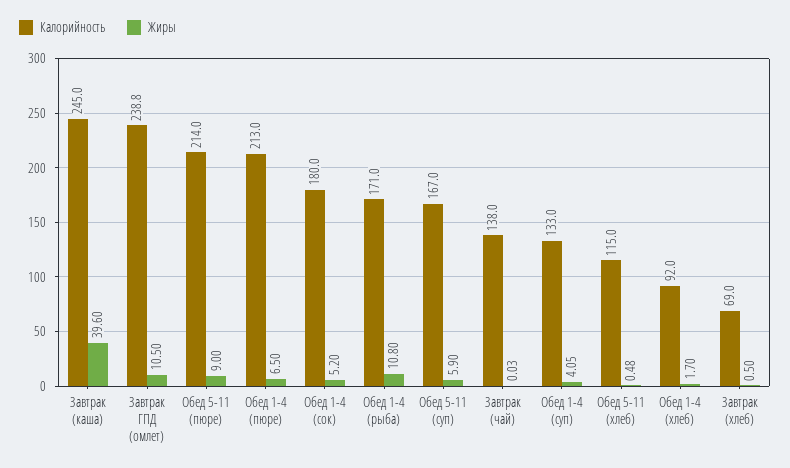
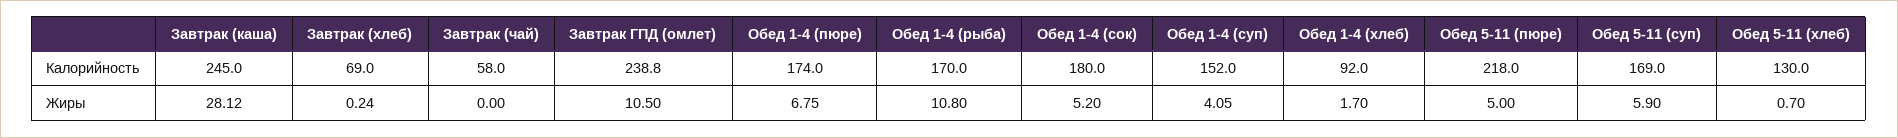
Жиры, Завтрак (каша): 39.6 -> 28.12
Калорийность, Обед 5-11 (пюре): 214 -> 218
Жиры, Обед 5-11 (пюре): 9 -> 5
Калорийность, Обед 1-4 (пюре): 213 -> 174
Жиры, Обед 1-4 (пюре): 6.5 -> 6.75
Калорийность, Обед 1-4 (рыба): 171 -> 170
Калорийность, Обед 5-11 (суп): 167 -> 169
Калорийность, Завтрак (чай): 138 -> 58
Жиры, Завтрак (чай): 0.03 -> 0
Калорийность, Обед 1-4 (суп): 133 -> 152
Калорийность, Обед 5-11 (хлеб): 115 -> 130
Жиры, Обед 5-11 (хлеб): 0.48 -> 0.7
Жиры, Завтрак (хлеб): 0.5 -> 0.24

